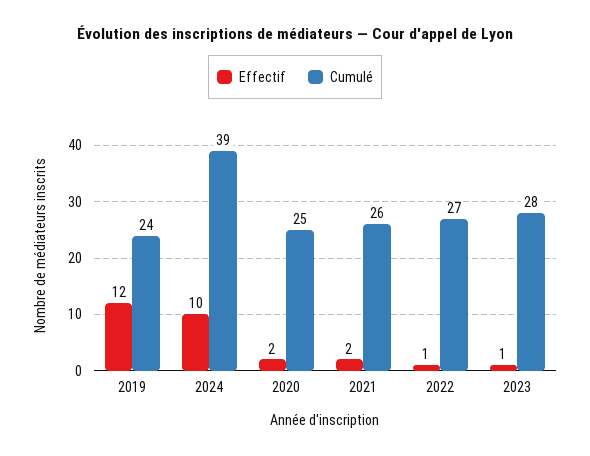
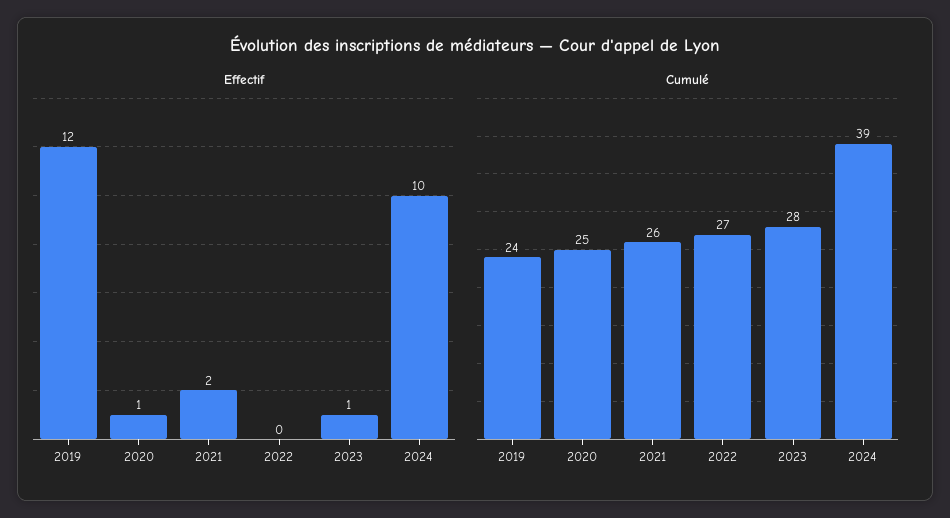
Effectif, 2020: 2 -> 1
Effectif, 2022: 1 -> 0

